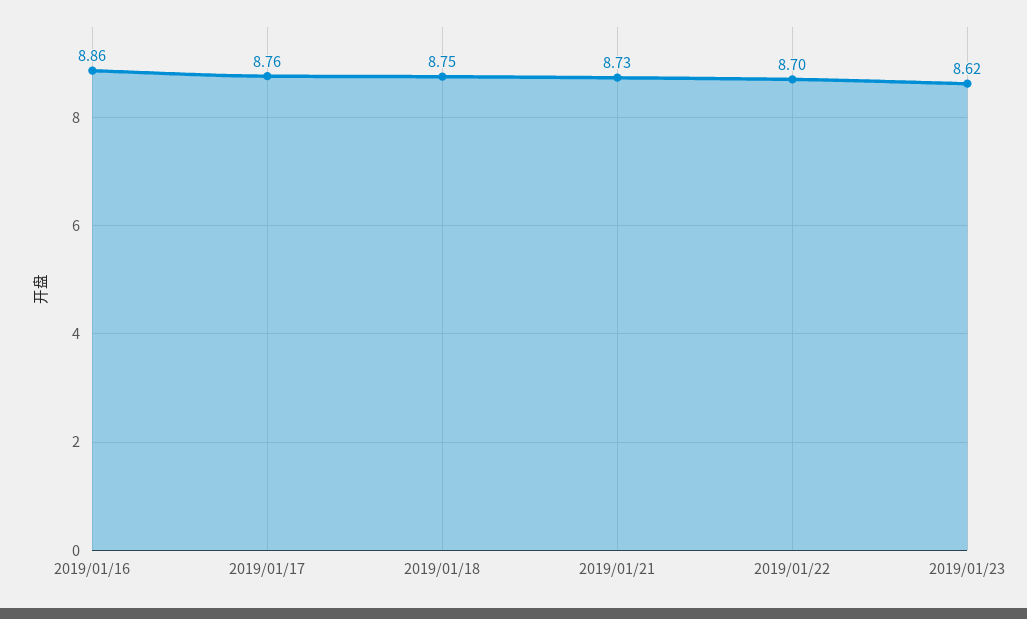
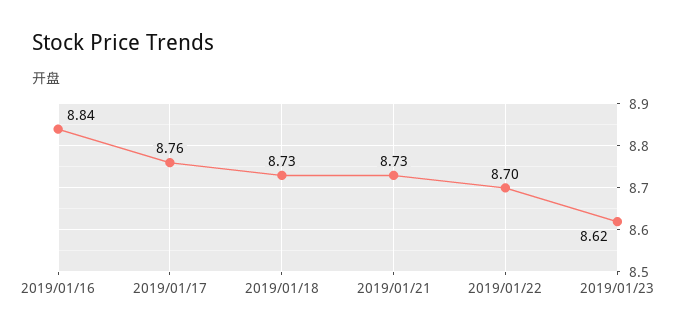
2019/01/16: 8.86 -> 8.84
2019/01/18: 8.75 -> 8.73

